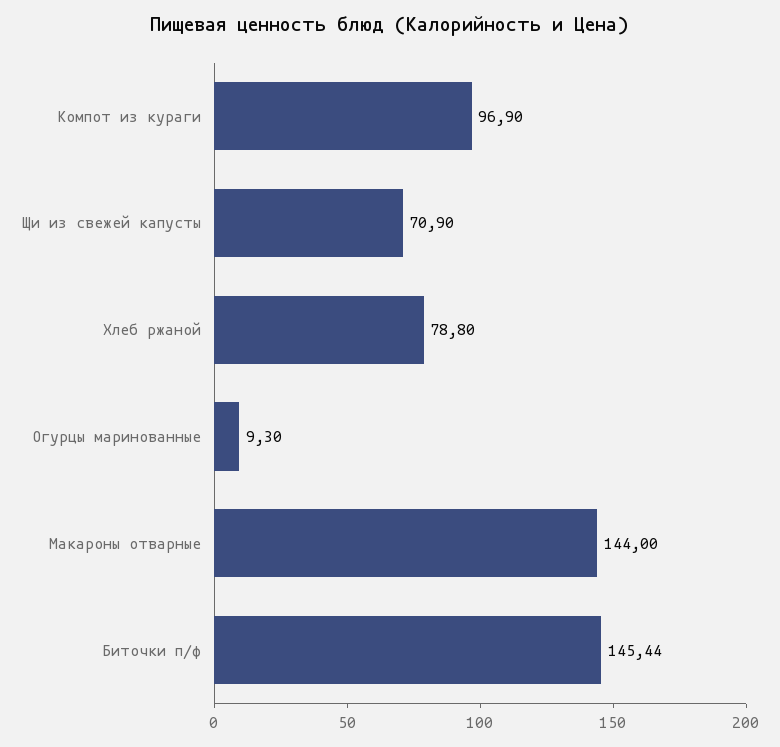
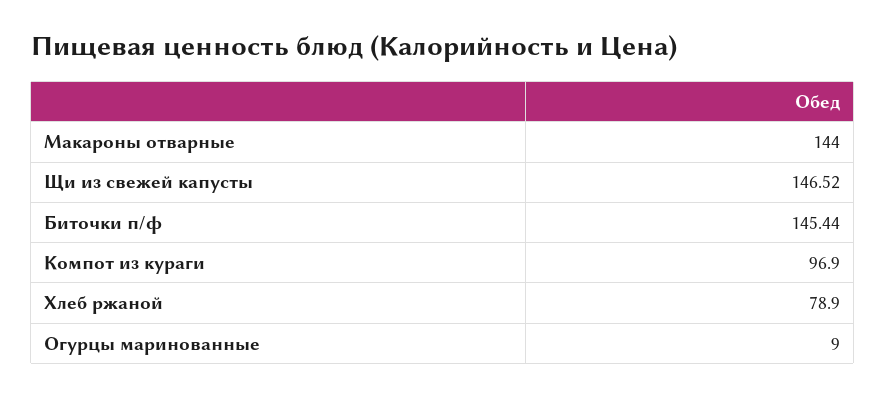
Щи из свежей капусты: 70.9 -> 146.52
Хлеб ржаной: 78.8 -> 78.9
Огурцы маринованные: 9.3 -> 9

